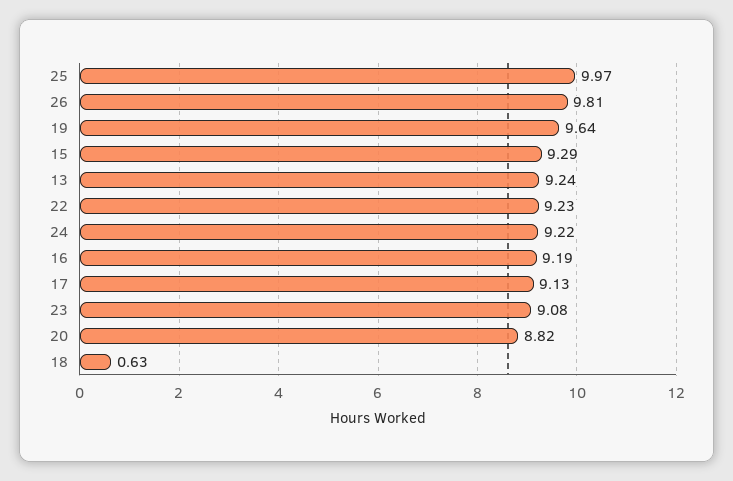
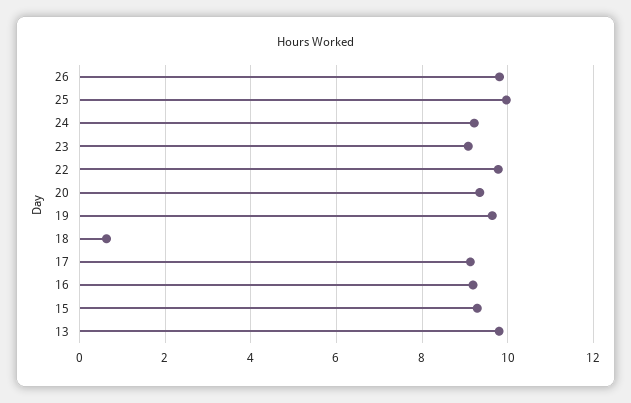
13: 9.24 -> 9.8
22: 9.23 -> 9.8
20: 8.82 -> 9.4

